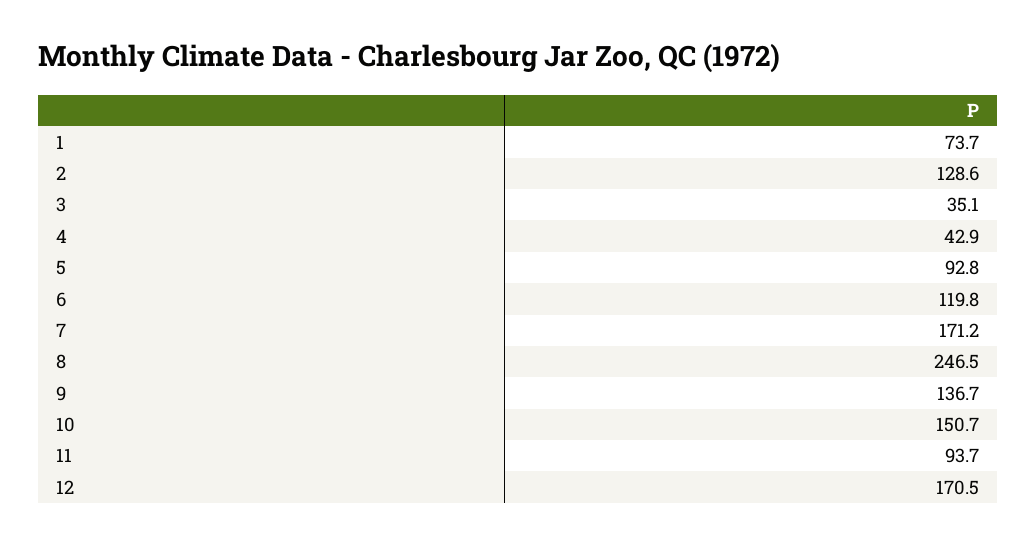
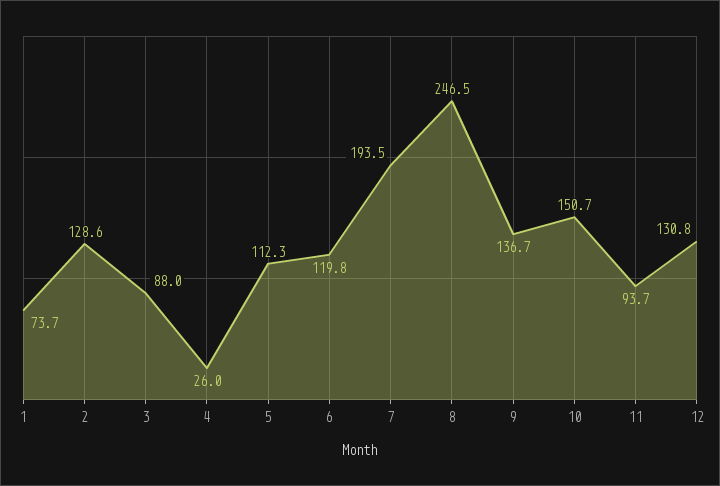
3: 35.1 -> 88
4: 42.9 -> 26
5: 92.8 -> 112.3
7: 171.2 -> 193.5
12: 170.5 -> 130.8

